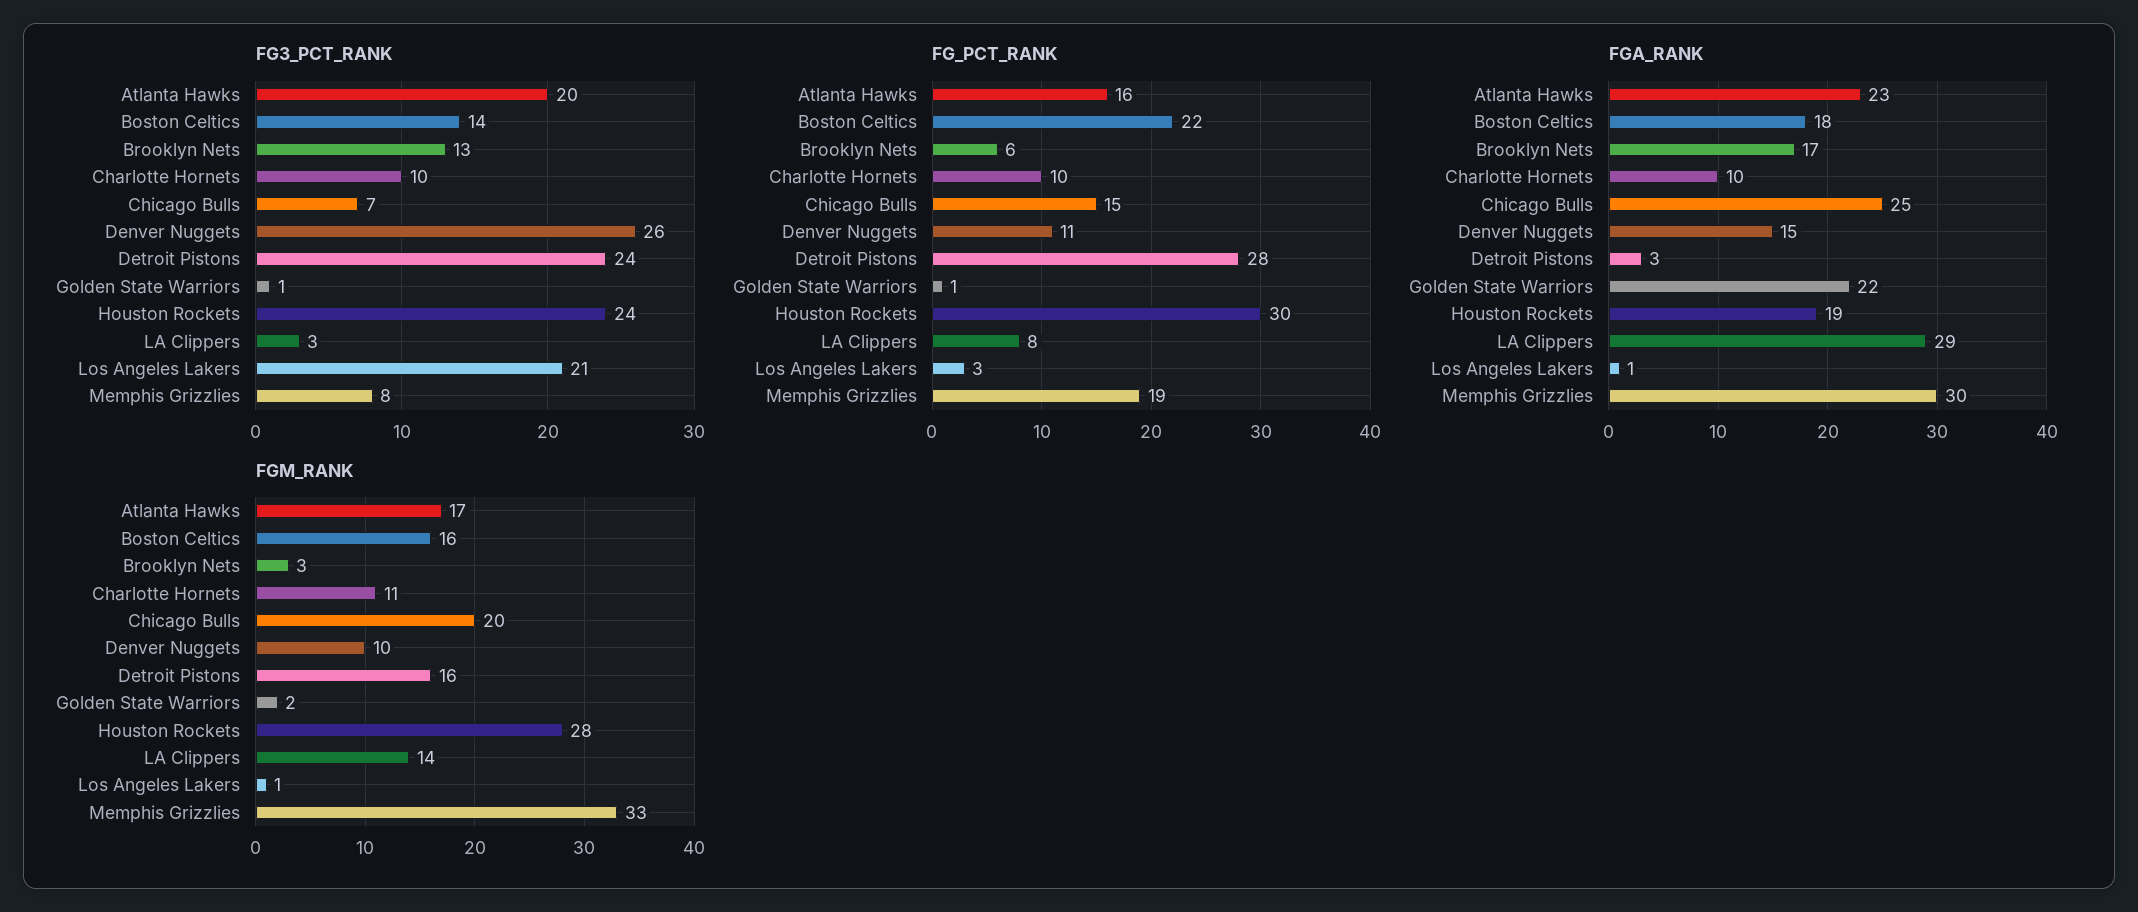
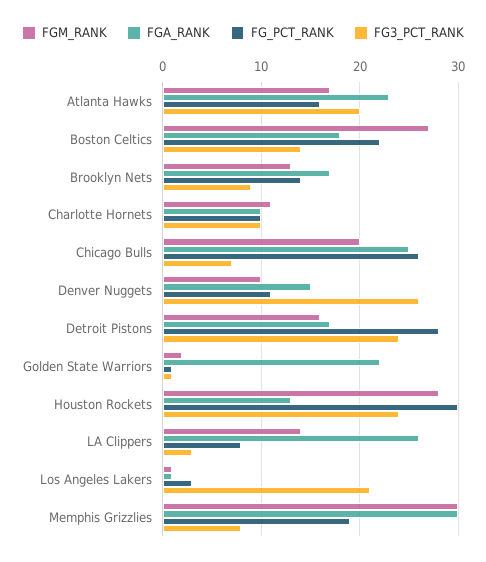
FG3_PCT_RANK, Brooklyn Nets: 13 -> 9
FG_PCT_RANK, Brooklyn Nets: 6 -> 14
FG_PCT_RANK, Chicago Bulls: 15 -> 26
FGA_RANK, Detroit Pistons: 3 -> 17
FGA_RANK, Houston Rockets: 19 -> 13
FGA_RANK, LA Clippers: 29 -> 26
FGM_RANK, Boston Celtics: 16 -> 27
FGM_RANK, Brooklyn Nets: 3 -> 13
FGM_RANK, Memphis Grizzlies: 33 -> 30

